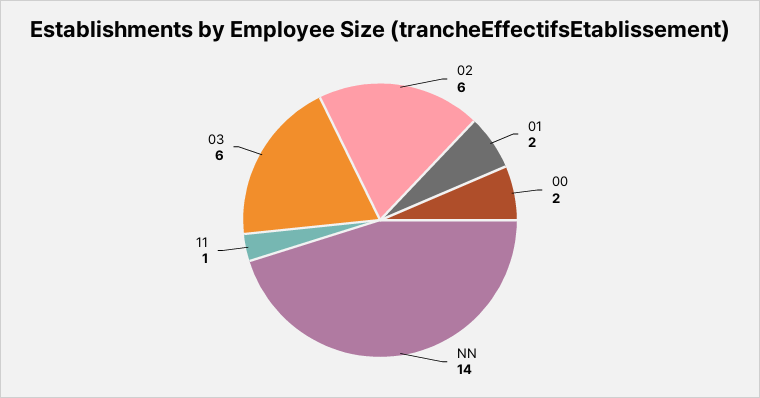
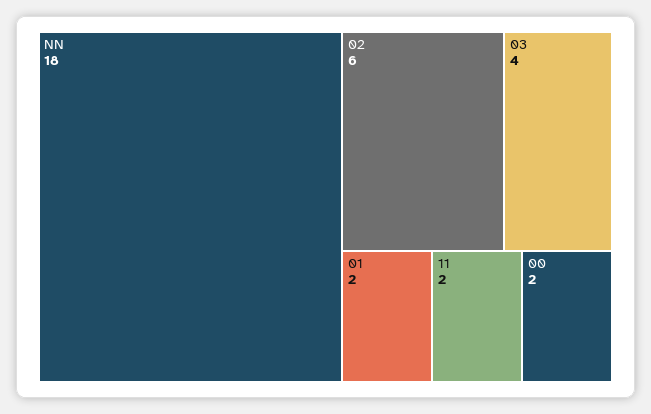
NN: 14 -> 18
11: 1 -> 2
03: 6 -> 4

